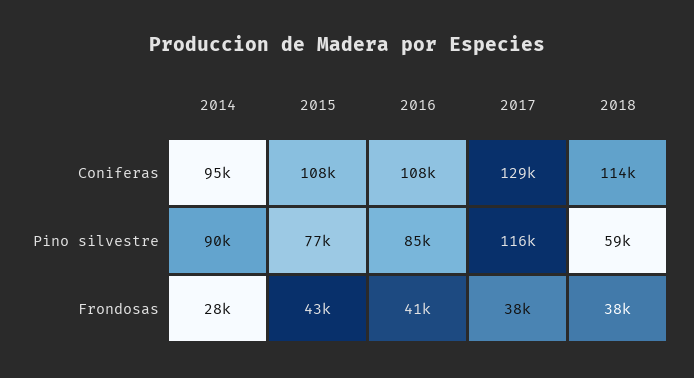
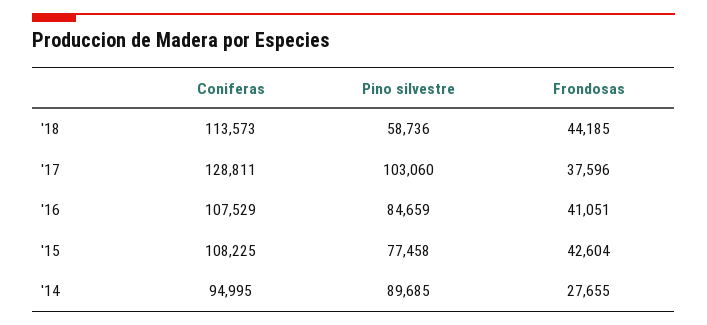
2017, Pino silvestre: 116000 -> 103060
2018, Frondosas: 38000 -> 44185

